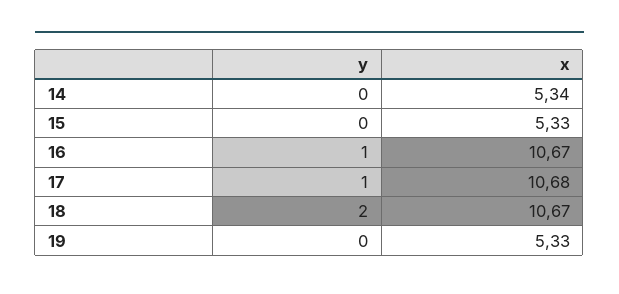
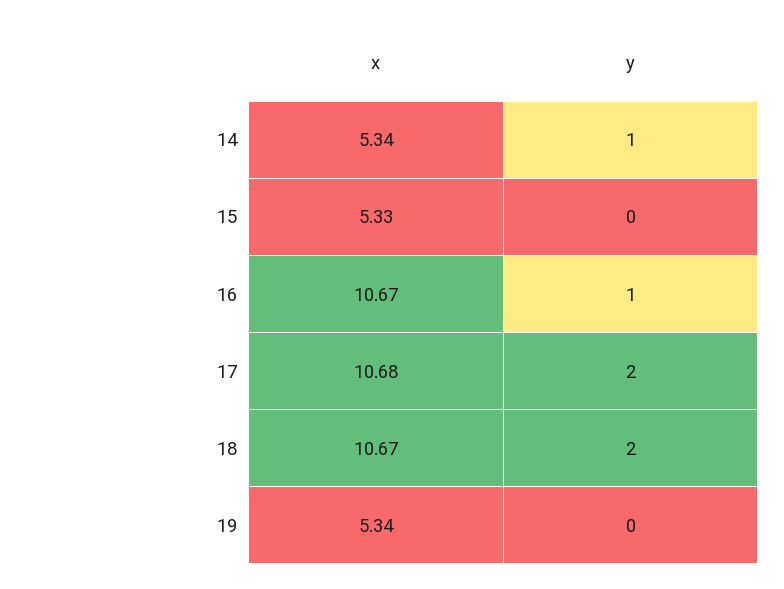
y, 14: 0 -> 1
y, 17: 1 -> 2
x, 19: 5.33 -> 5.34

